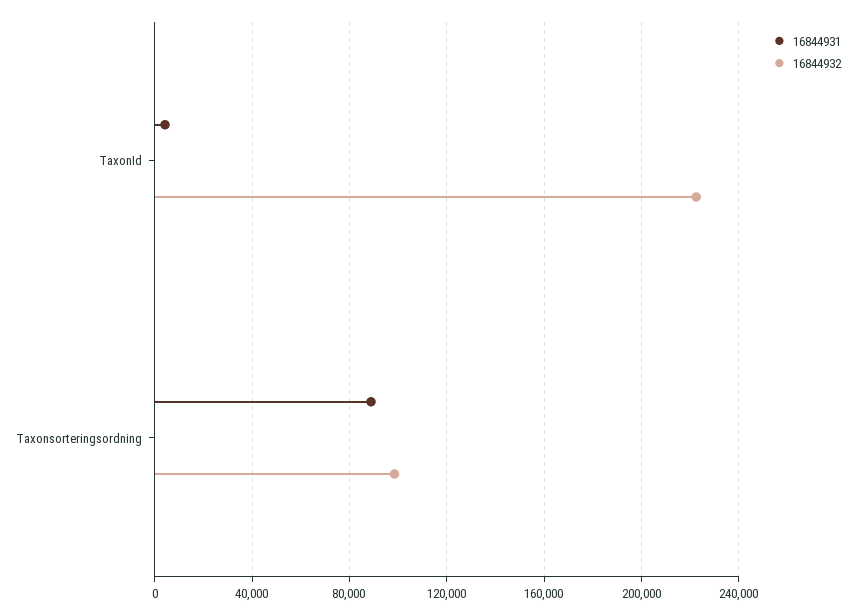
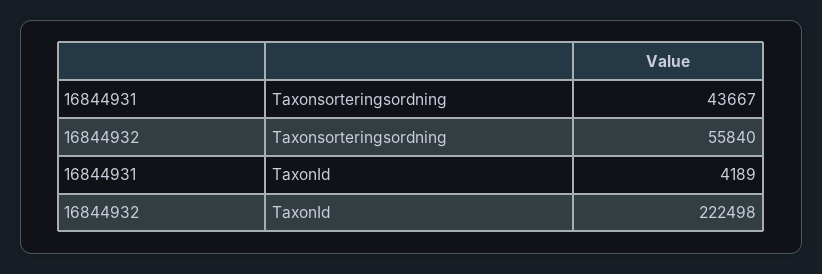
16844931, Taxonsorteringsordning: 90000 -> 43667
16844932, Taxonsorteringsordning: 100000 -> 55840

